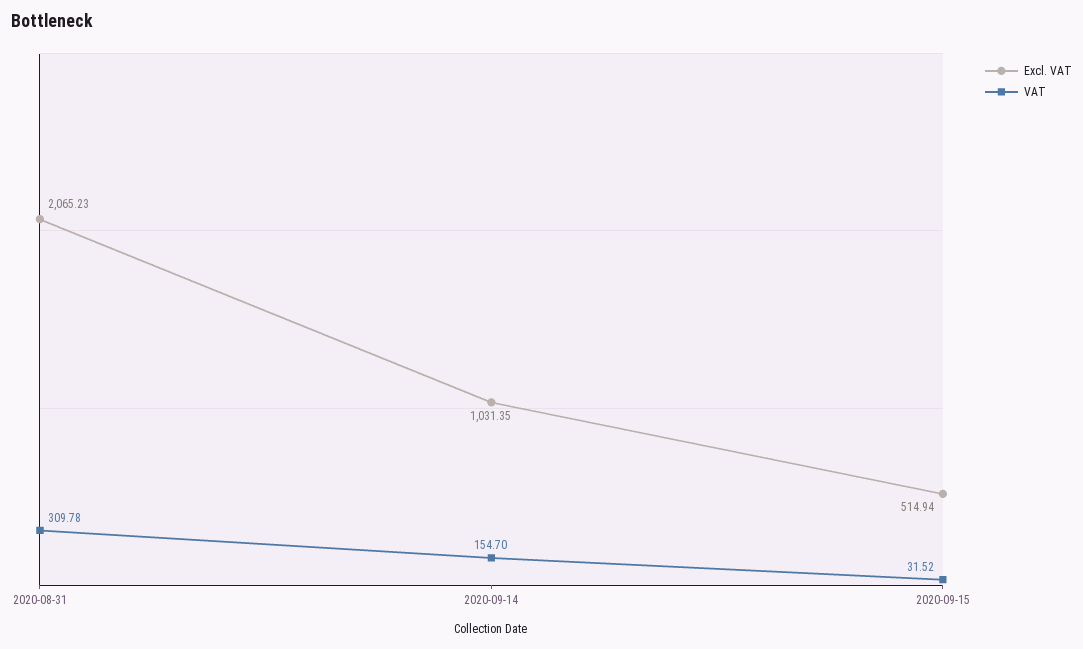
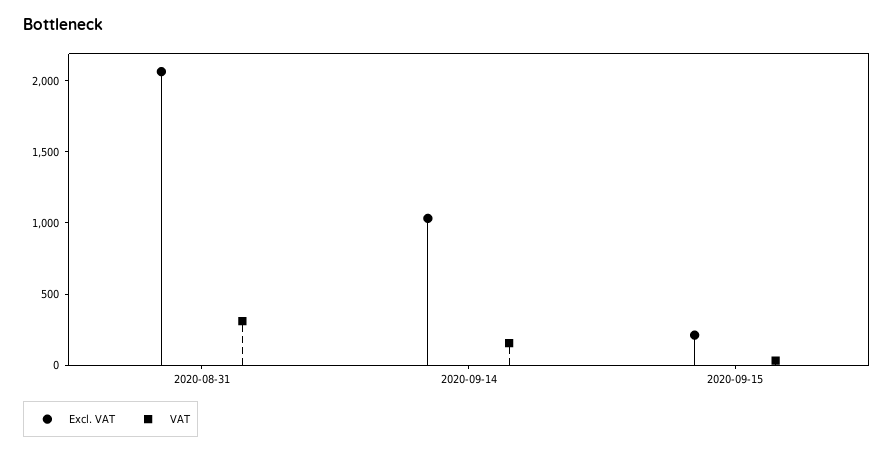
Excl. VAT, 2020-09-15: 514.94 -> 200

